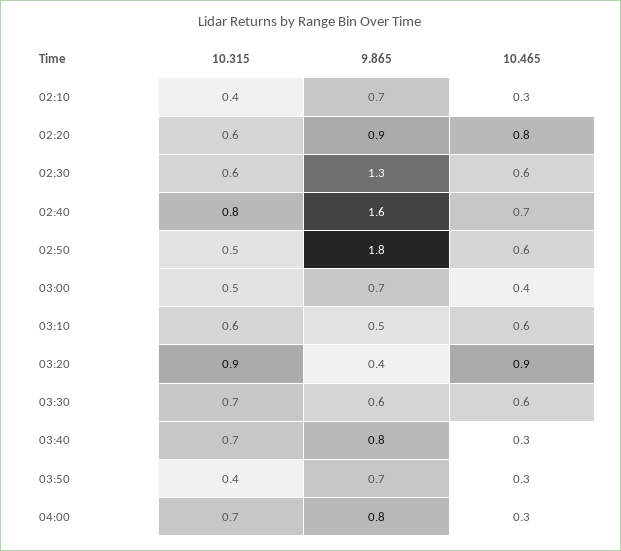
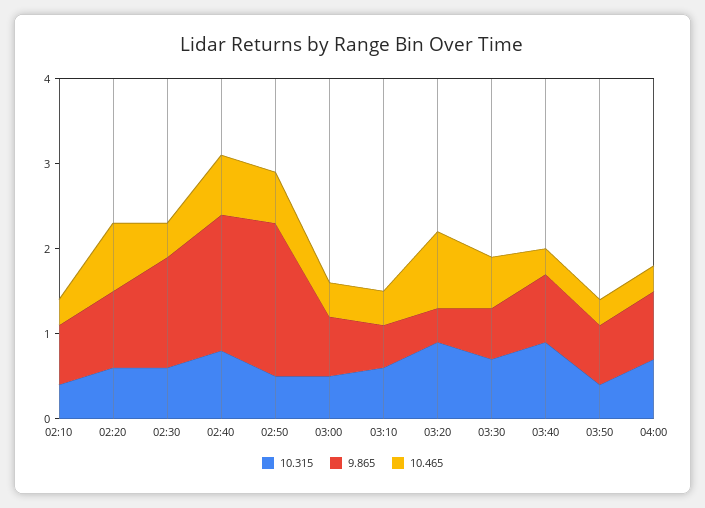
10.465, 02:30: 0.6 -> 0.4
10.465, 03:10: 0.6 -> 0.4
10.315, 03:40: 0.7 -> 0.9

